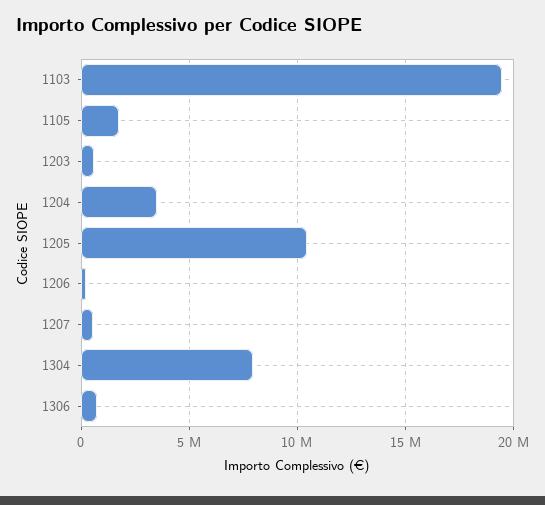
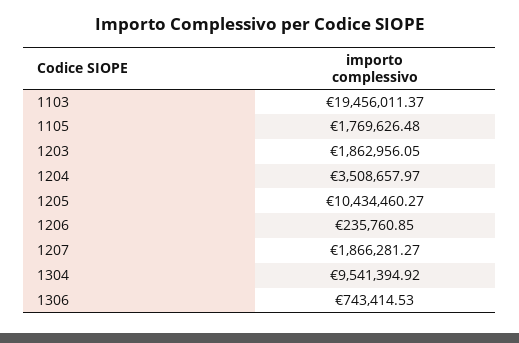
1203: 500000 -> 1862956.05
1207: 500000 -> 1866281.27
1304: 8000000 -> 9541394.92

